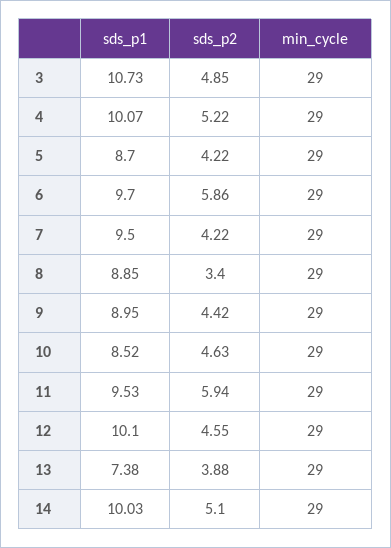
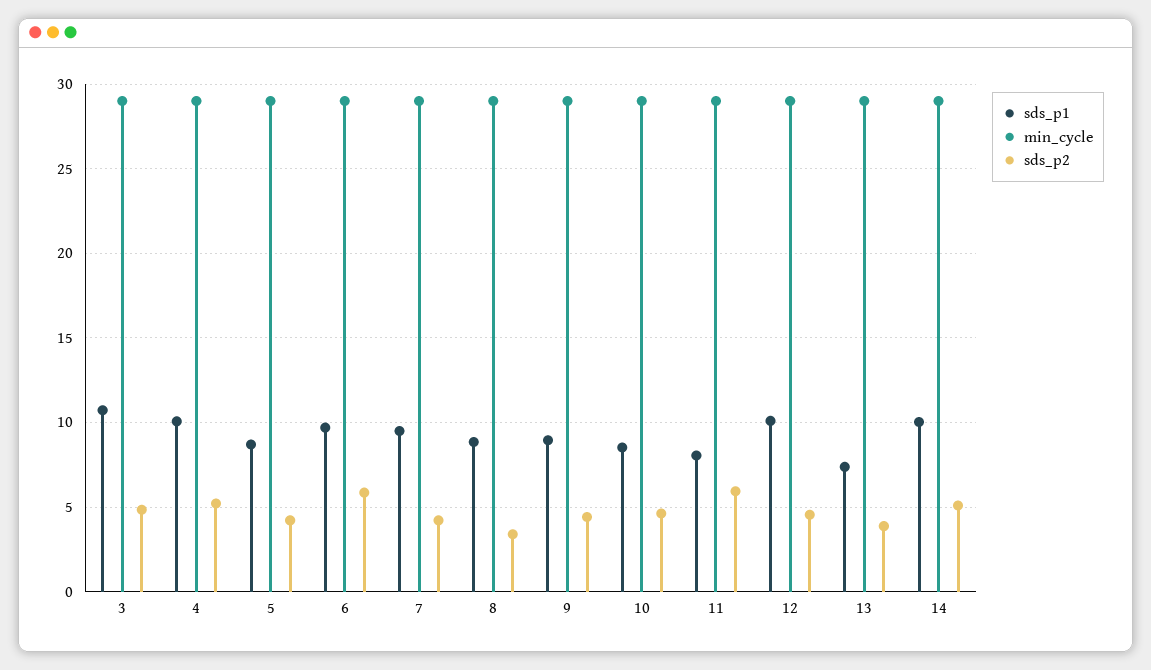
sds_p1, 11: 9.53 -> 8

